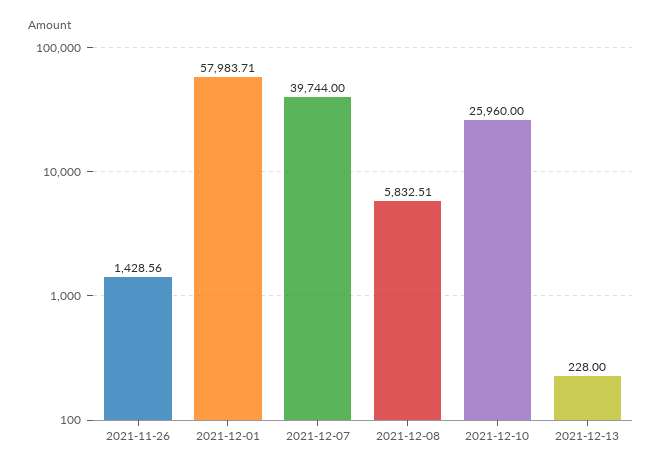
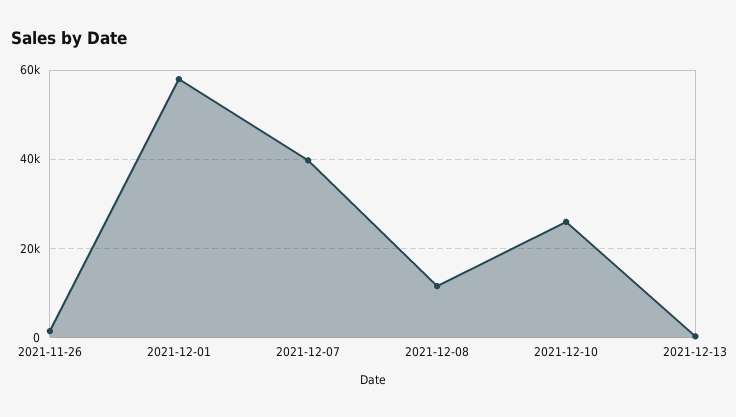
2021-12-08: 5832.51 -> 12000

